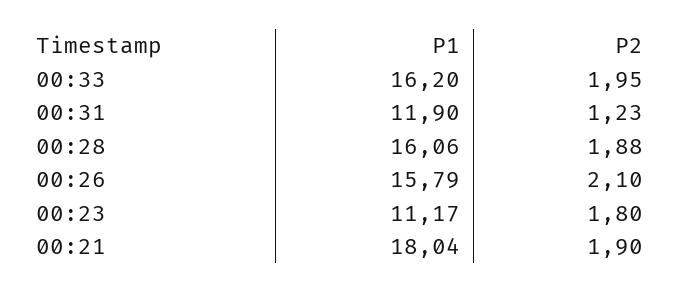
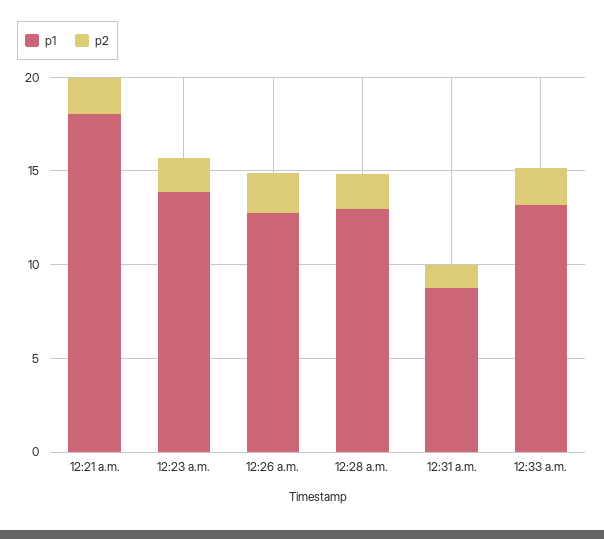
P1, 00:33: 16.2 -> 13
P1, 00:31: 11.9 -> 9
P1, 00:28: 16.06 -> 13
P1, 00:26: 15.79 -> 13
P1, 00:23: 11.17 -> 14

